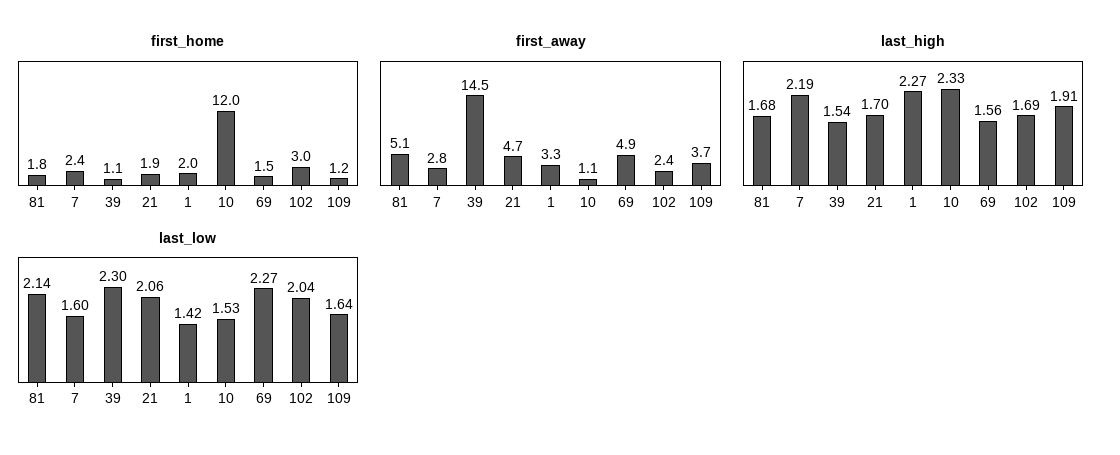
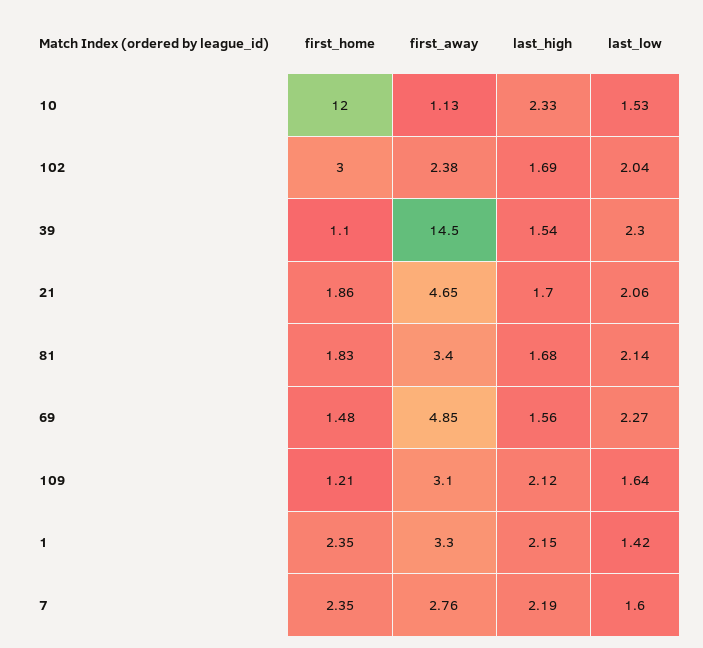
first_home, 1: 2 -> 2.35
first_away, 81: 5.1 -> 3.4
first_away, 109: 3.7 -> 3.1
last_high, 1: 2.27 -> 2.15
last_high, 109: 1.91 -> 2.12

